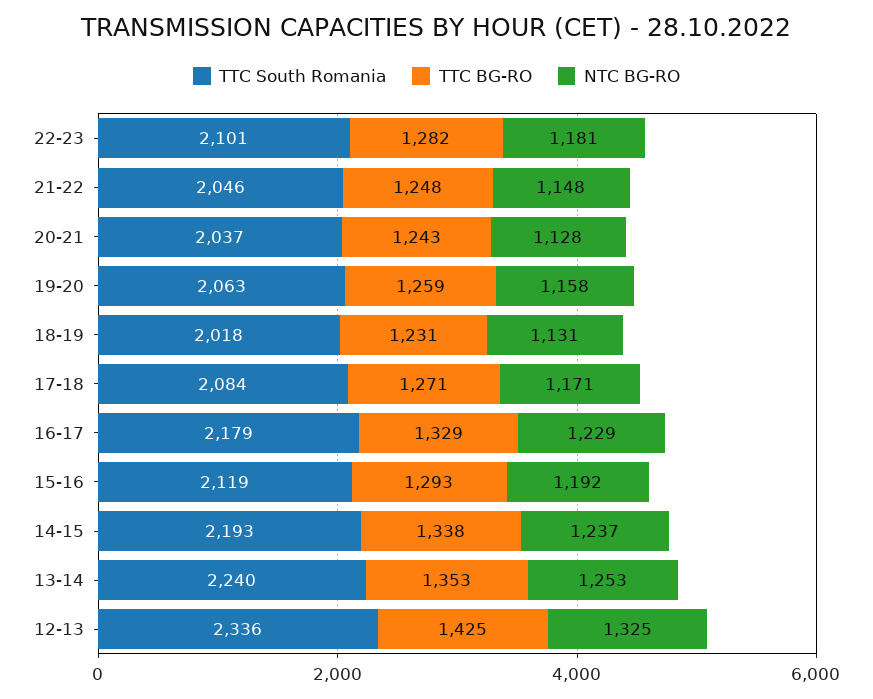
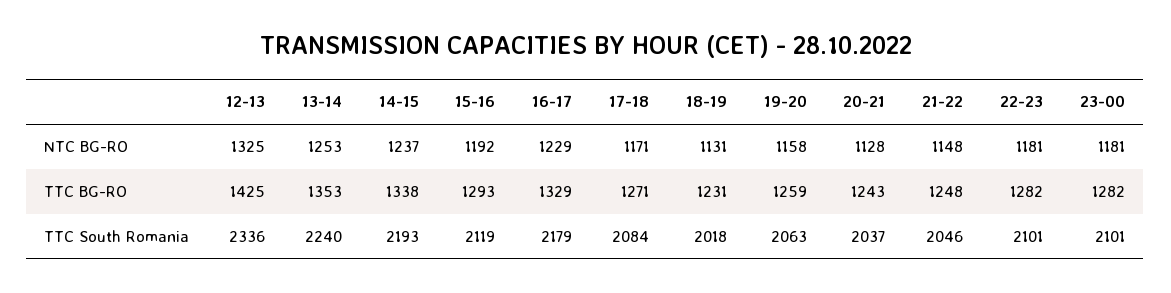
NTC BG-RO, 23-00: none -> 1181
TTC BG-RO, 23-00: none -> 1282
TTC South Romania, 23-00: none -> 2101

